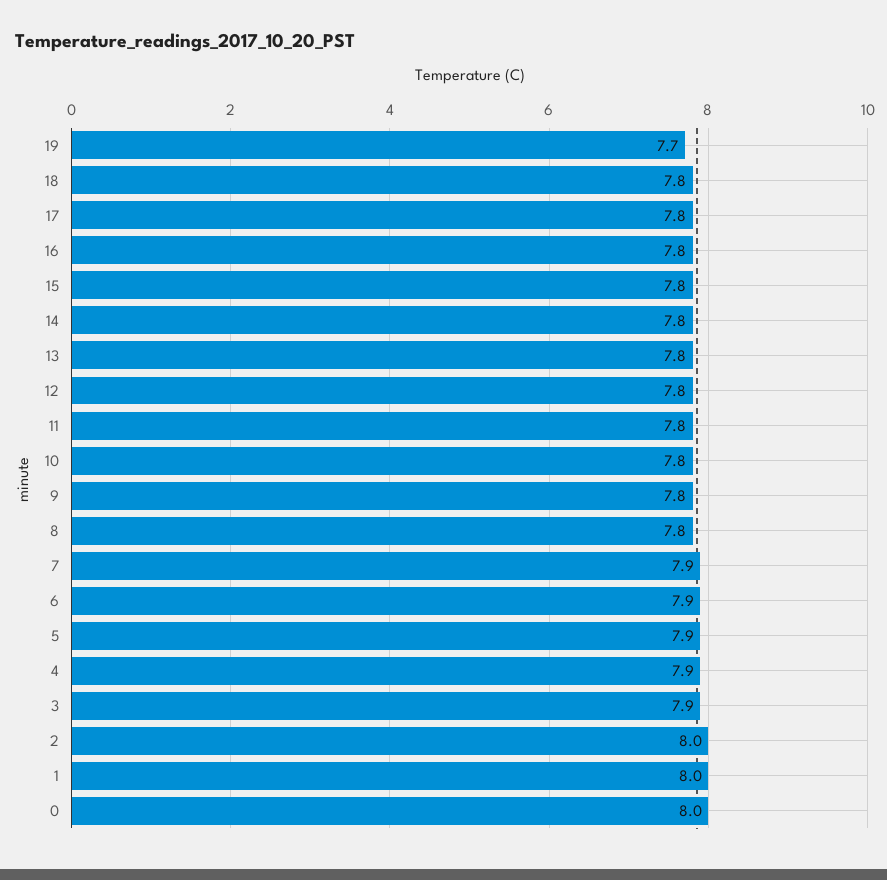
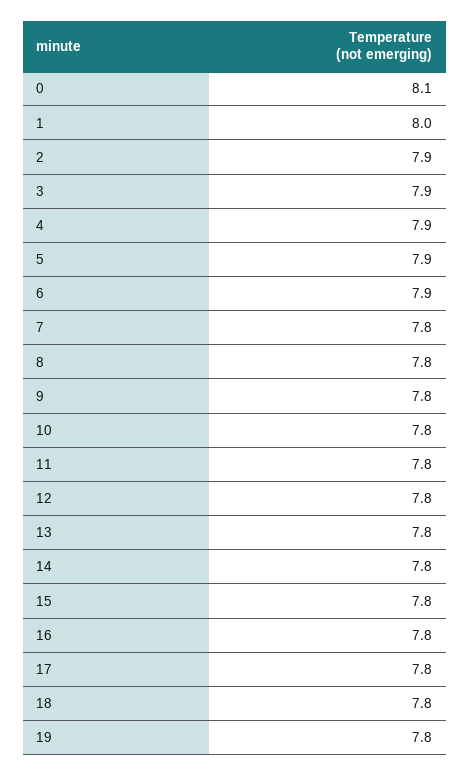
19: 7.7 -> 7.8
7: 7.9 -> 7.8
2: 8 -> 7.9
0: 8 -> 8.1

